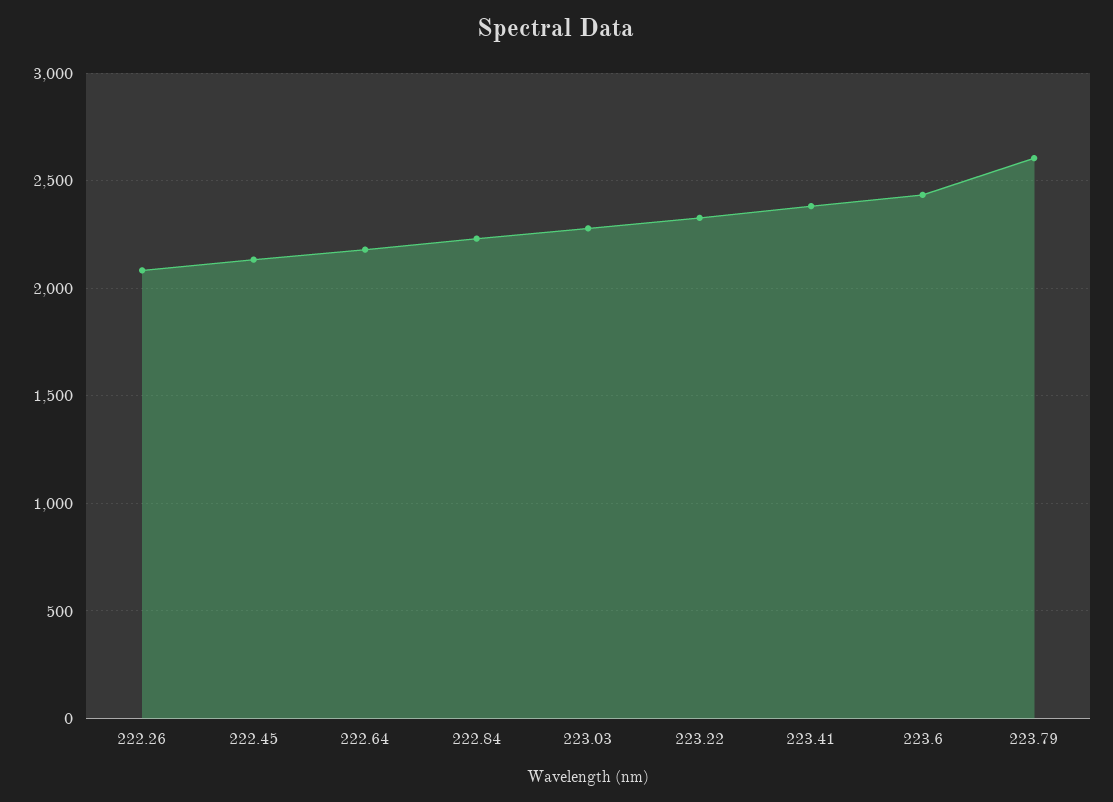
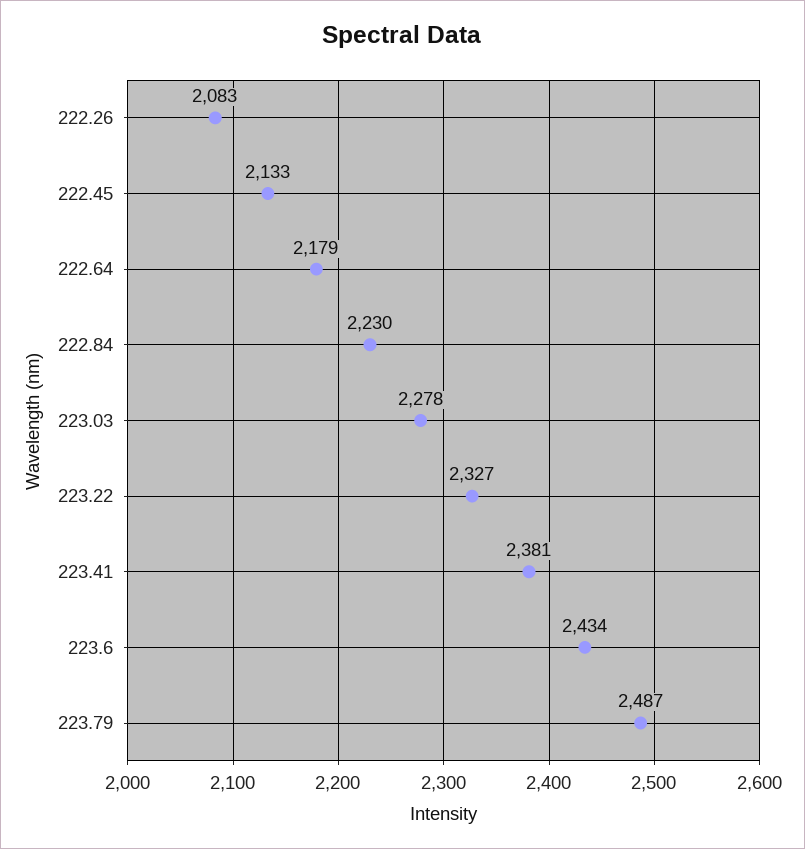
223.79: 2600 -> 2487

